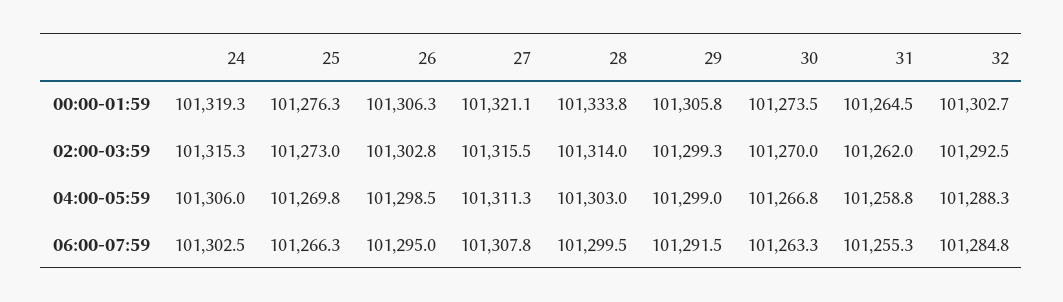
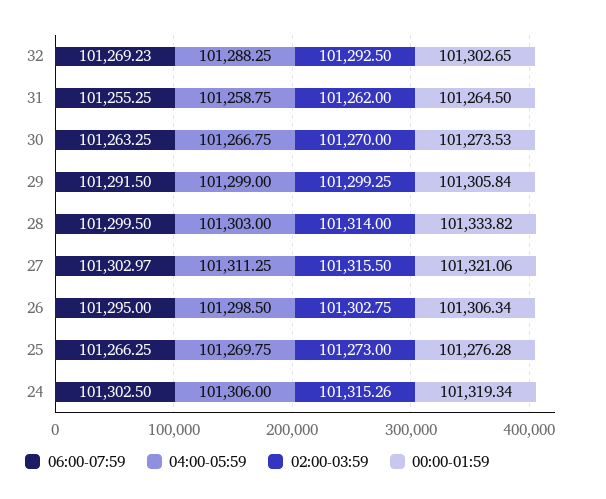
06:00-07:59, 27: 101307.8 -> 101302.97
06:00-07:59, 32: 101284.8 -> 101269.23

